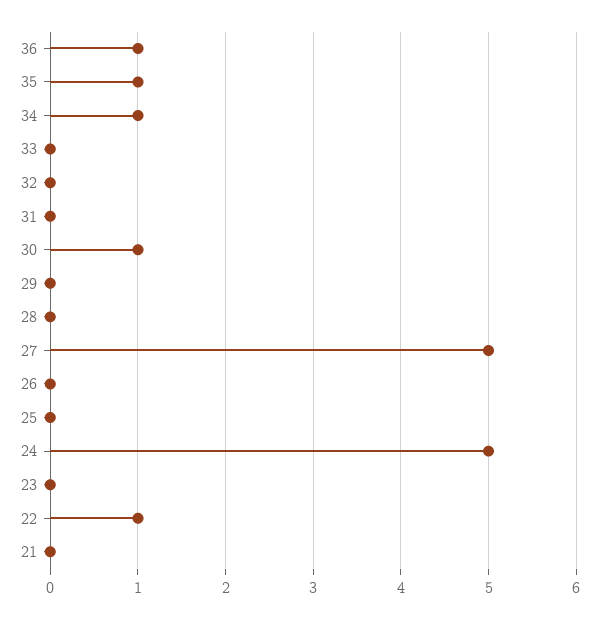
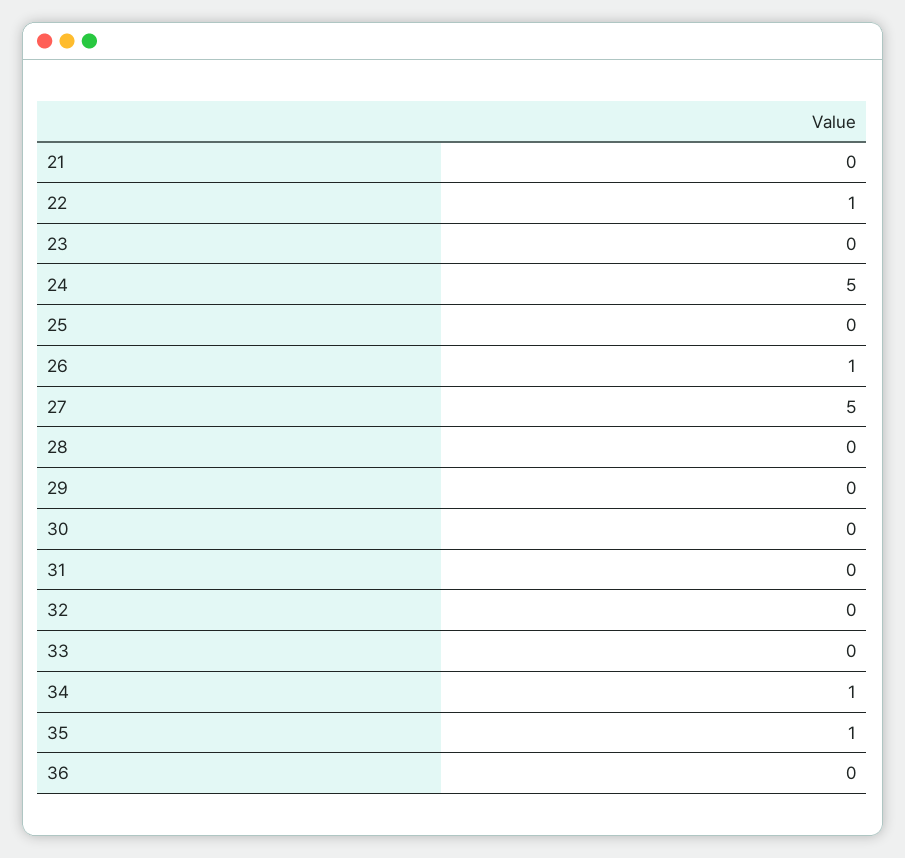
36: 1 -> 0
30: 1 -> 0
26: 0 -> 1

